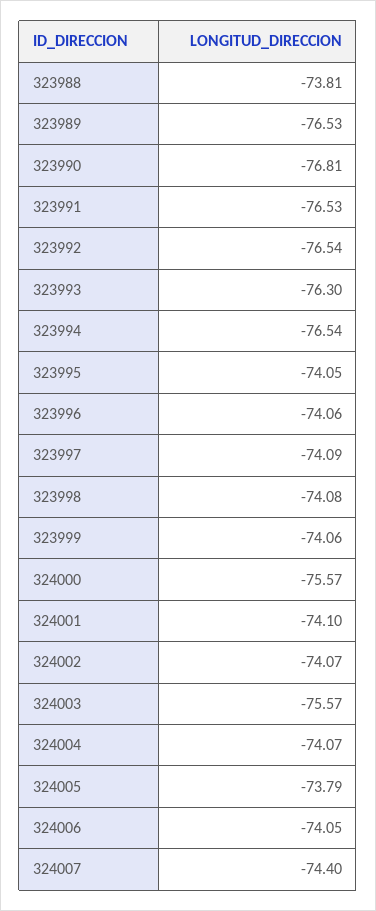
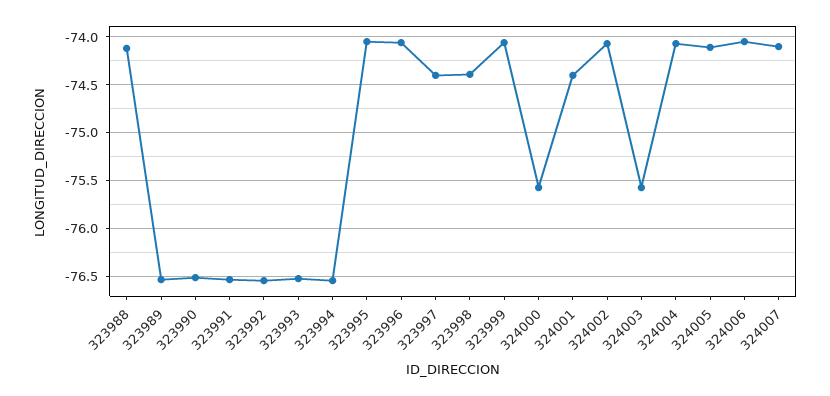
323988: -73.81 -> -74.1
323990: -76.81 -> -76.5
323993: -76.3 -> -76.5
323997: -74.09 -> -74.4
323998: -74.08 -> -74.4
324001: -74.1 -> -74.4
324005: -73.79 -> -74.1
324007: -74.4 -> -74.1

